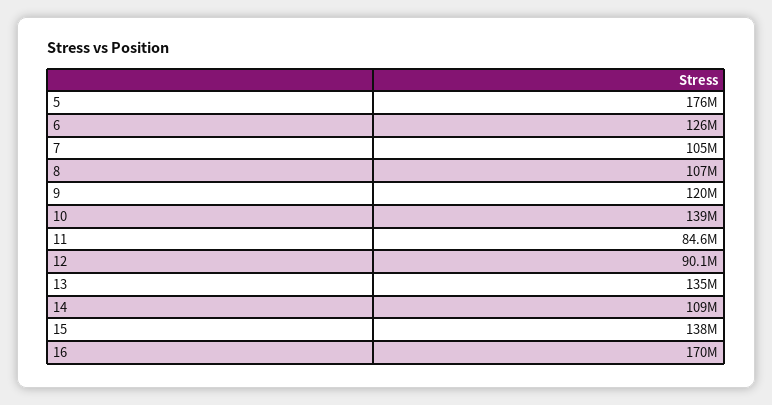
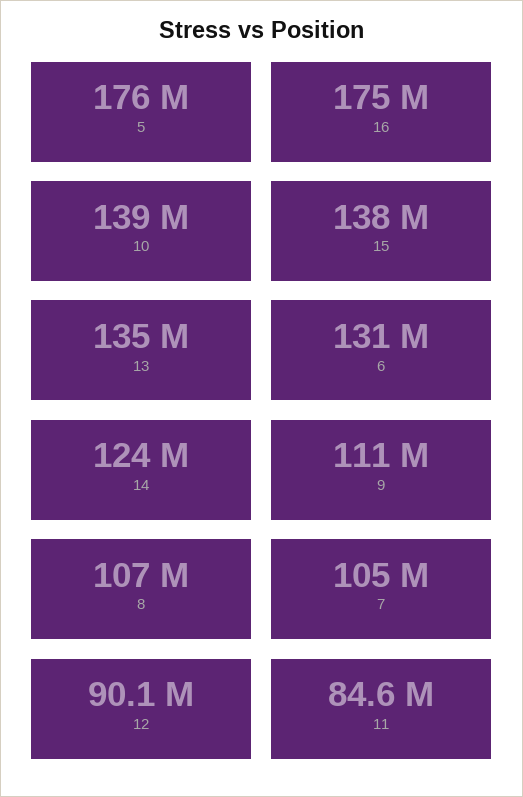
6: 126000000 -> 131000000
9: 120000000 -> 111000000
14: 109000000 -> 124000000
16: 170000000 -> 175000000

